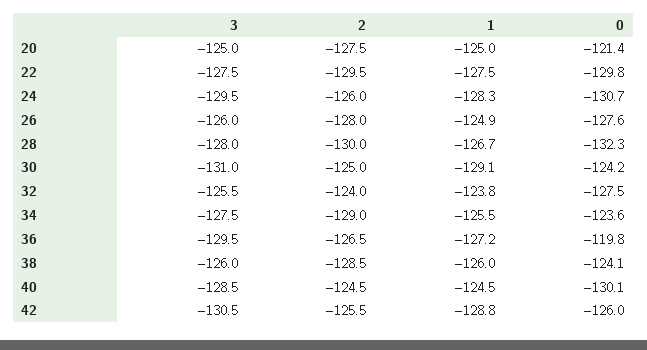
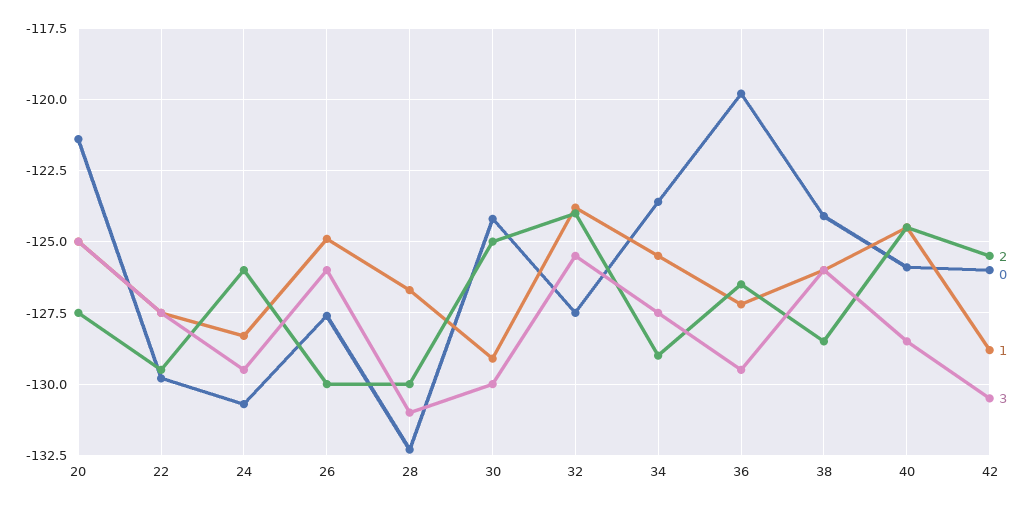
2, 26: -128 -> -130
3, 28: -128 -> -131
3, 30: -131 -> -130
0, 40: -130.1 -> -126

